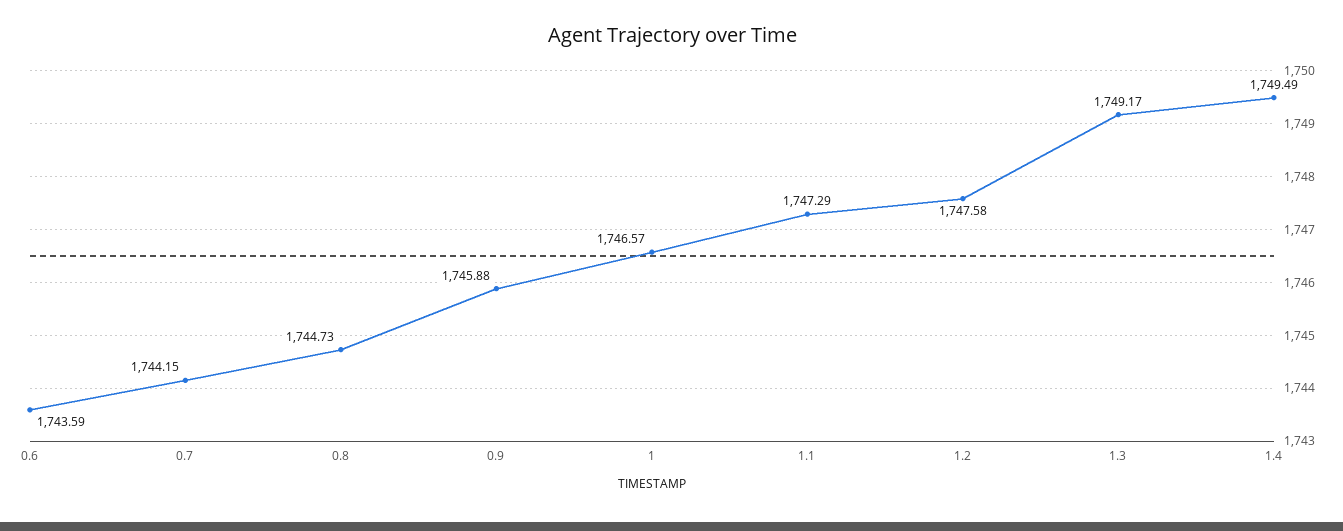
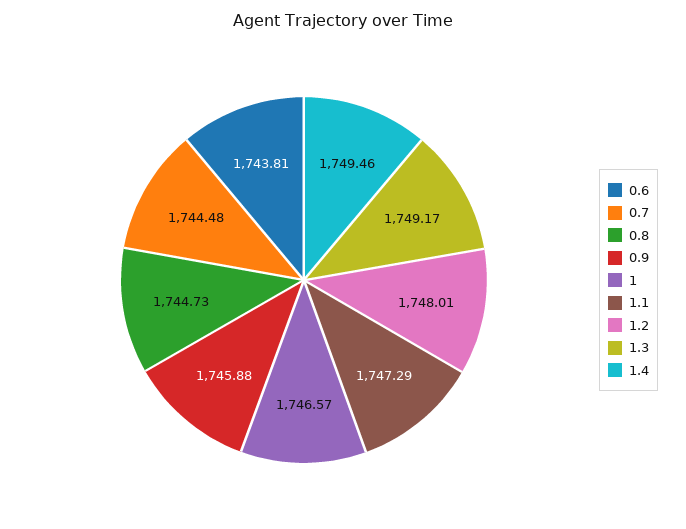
0.6: 1743.59 -> 1743.81
0.7: 1744.15 -> 1744.48
1.2: 1747.58 -> 1748.01
1.4: 1749.49 -> 1749.46

